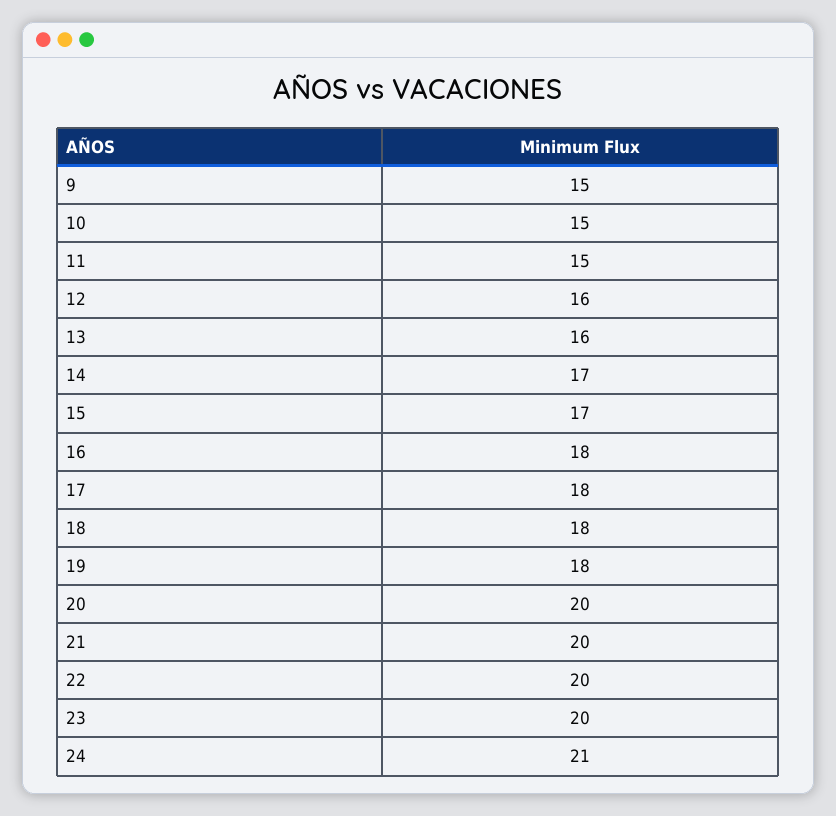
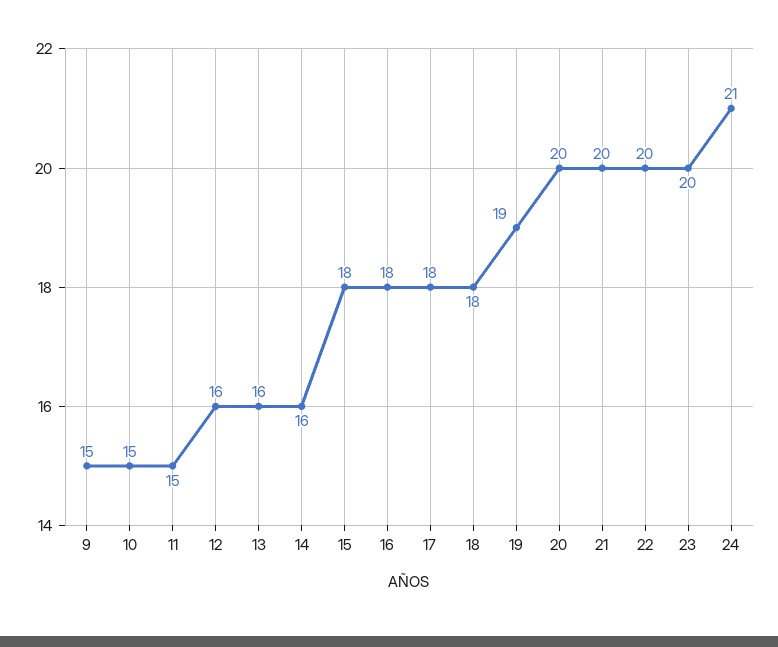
14: 17 -> 16
15: 17 -> 18
19: 18 -> 19

